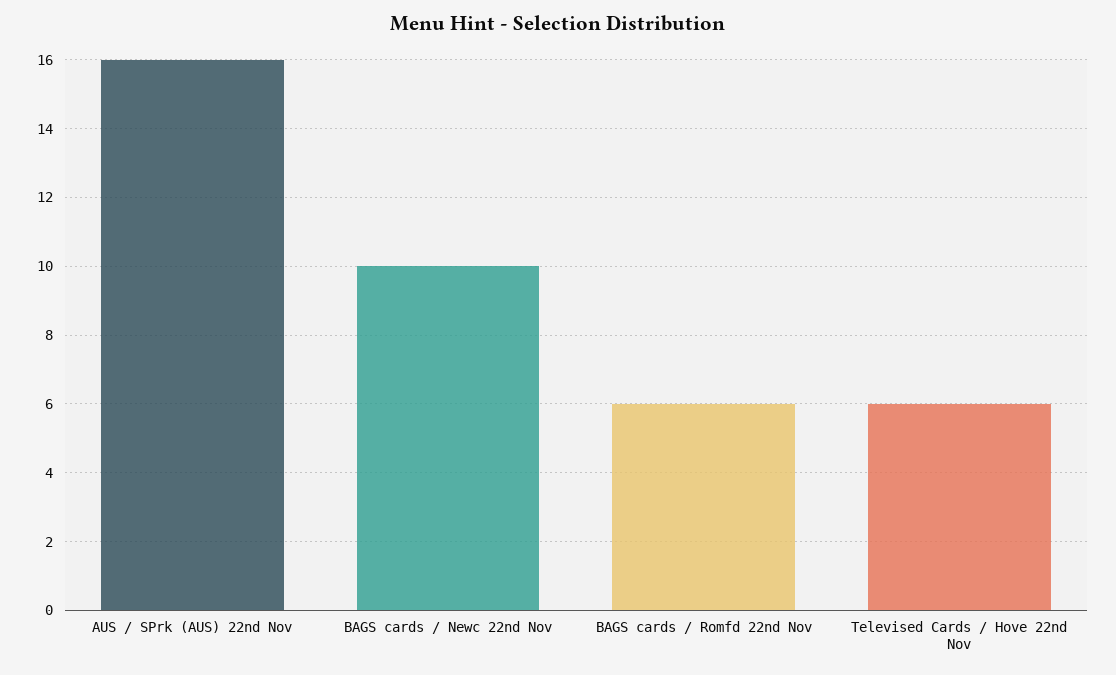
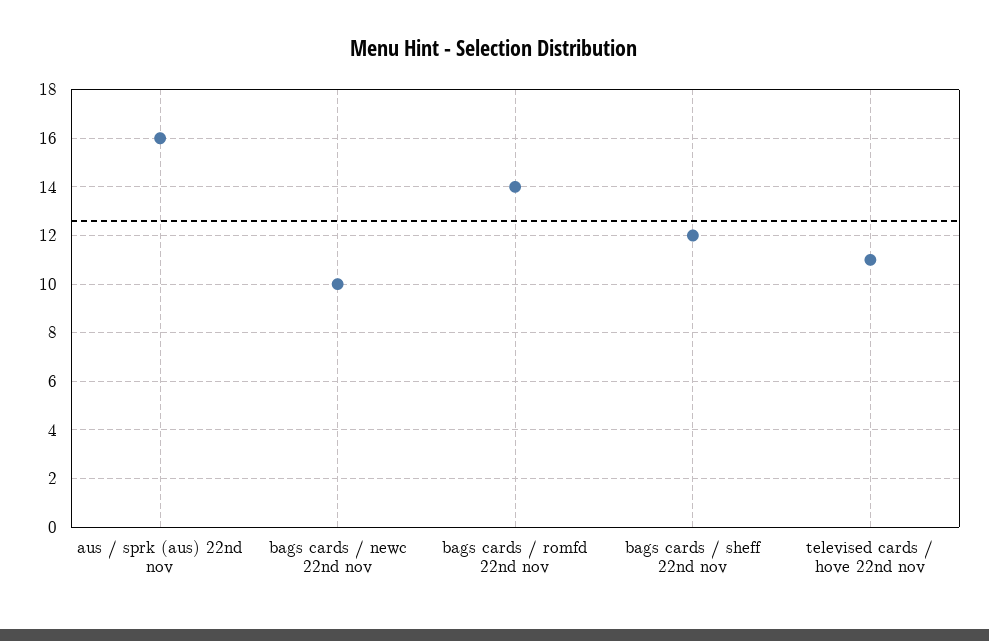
BAGS cards / Romfd 22nd Nov: 6 -> 14
Televised Cards / Hove 22nd Nov: 6 -> 11
bags cards / sheff 22nd nov: none -> 12

